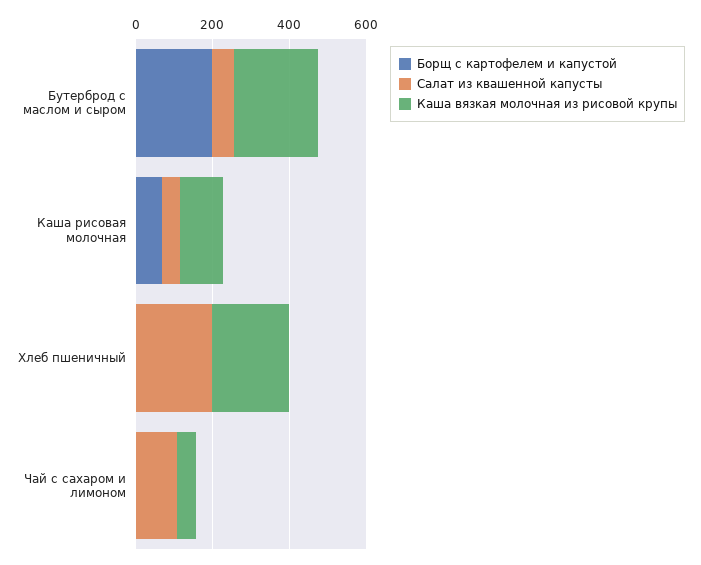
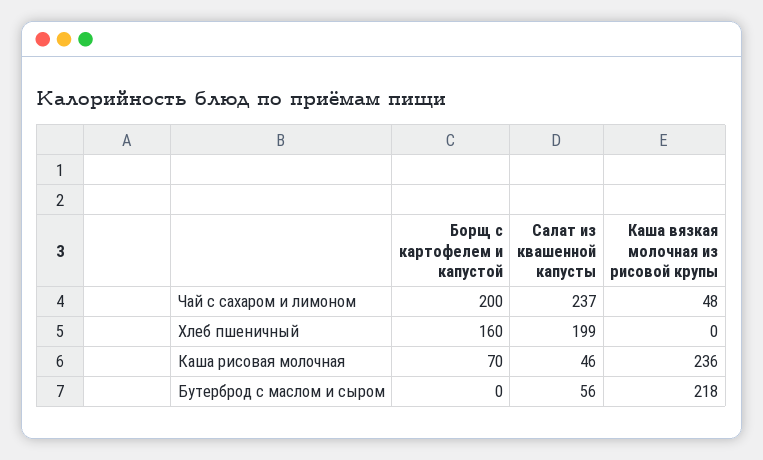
Борщ с картофелем и капустой, Бутерброд с маслом и сыром: 200 -> 0
Каша вязкая молочная из рисовой крупы, Каша рисовая молочная: 100 -> 236
Борщ с картофелем и капустой, Хлеб пшеничный: 0 -> 160
Каша вязкая молочная из рисовой крупы, Хлеб пшеничный: 200 -> 0
Борщ с картофелем и капустой, Чай с сахаром и лимоном: 0 -> 200
Салат из квашенной капусты, Чай с сахаром и лимоном: 100 -> 237

